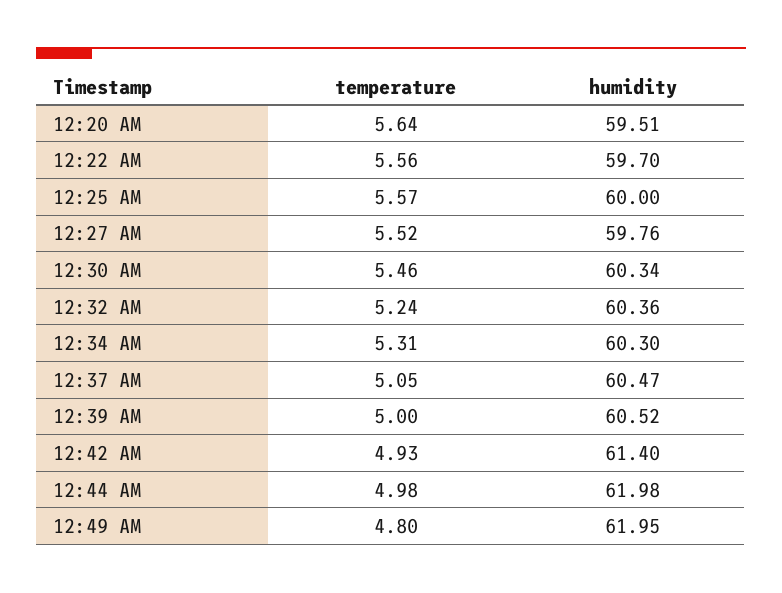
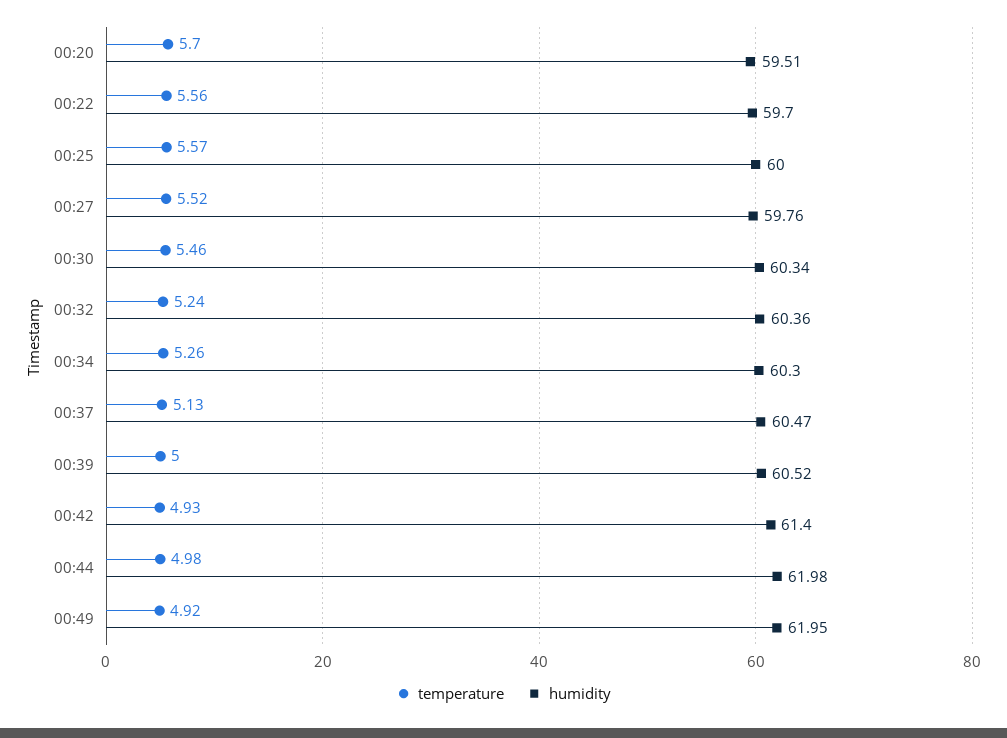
temperature, 12:20 AM: 5.64 -> 5.7
temperature, 12:34 AM: 5.31 -> 5.26
temperature, 12:37 AM: 5.05 -> 5.13
temperature, 12:49 AM: 4.8 -> 4.92

